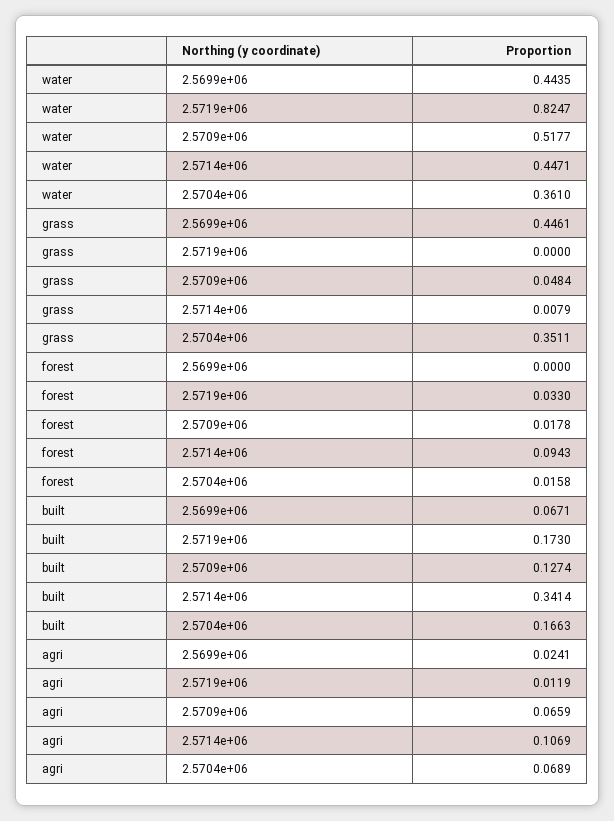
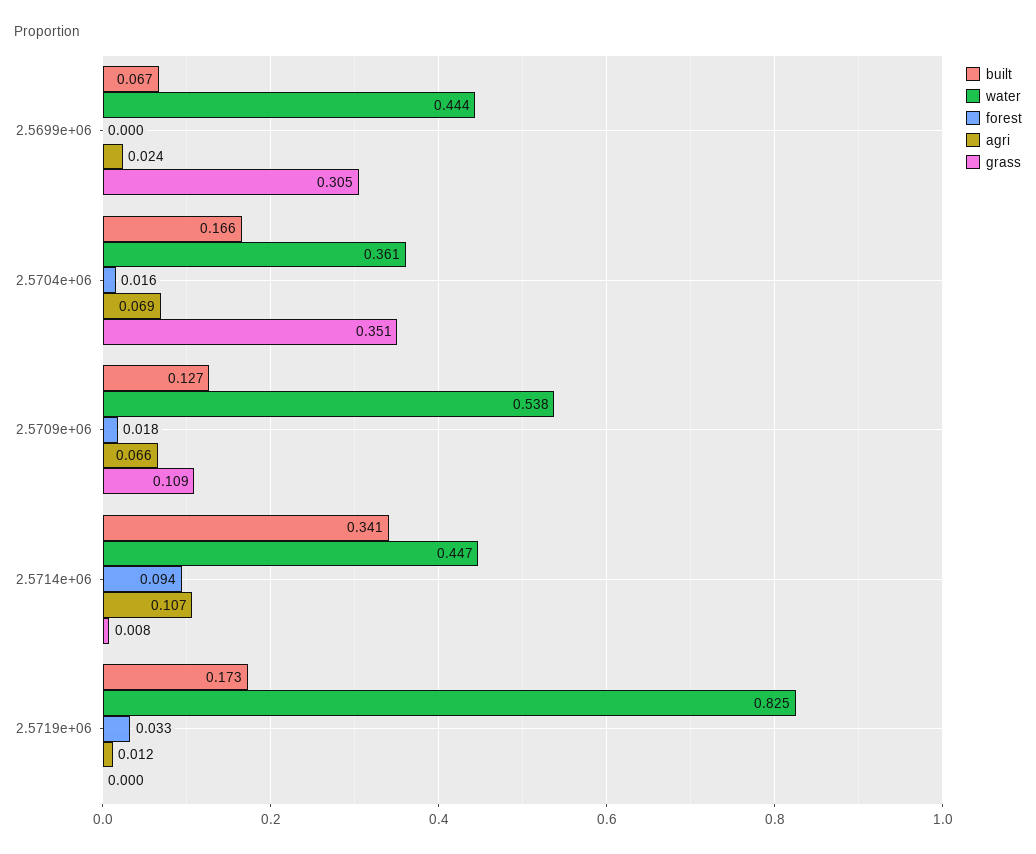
water, 2.5709e+06: 0.5177 -> 0.538
grass, 2.5699e+06: 0.4461 -> 0.305
grass, 2.5709e+06: 0.0484 -> 0.109

